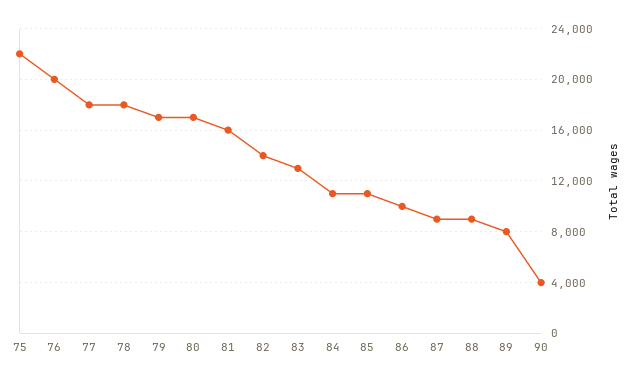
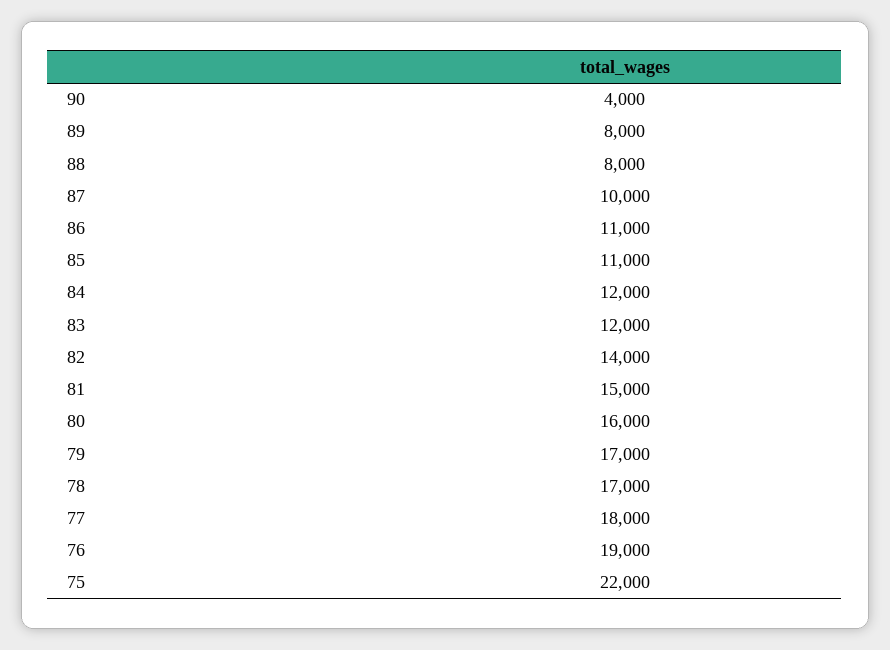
76: 20000 -> 19000
78: 18000 -> 17000
80: 17000 -> 16000
81: 16000 -> 15000
83: 13000 -> 12000
84: 11000 -> 12000
86: 10000 -> 11000
87: 9000 -> 10000
88: 9000 -> 8000

